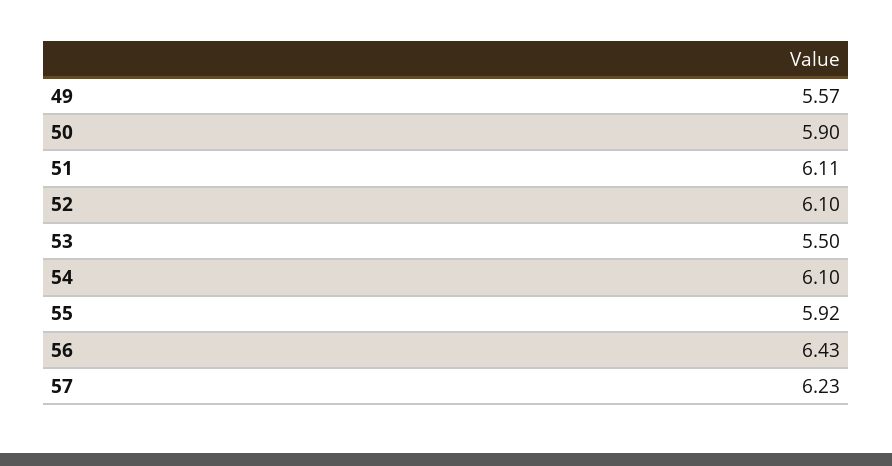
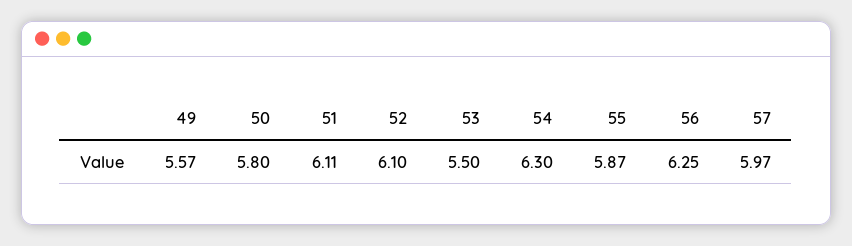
50: 5.9 -> 5.8
54: 6.1 -> 6.3
55: 5.92 -> 5.87
56: 6.43 -> 6.25
57: 6.23 -> 5.97

